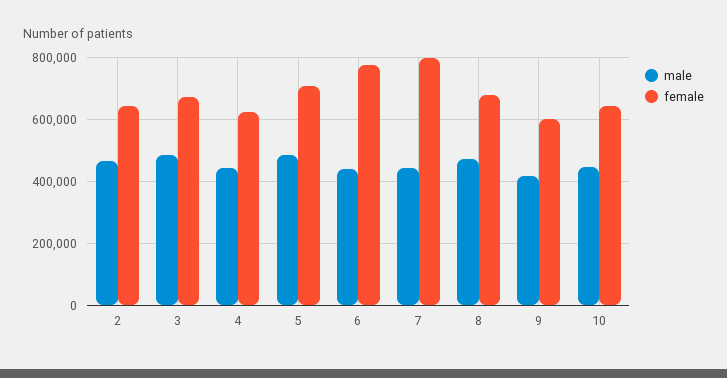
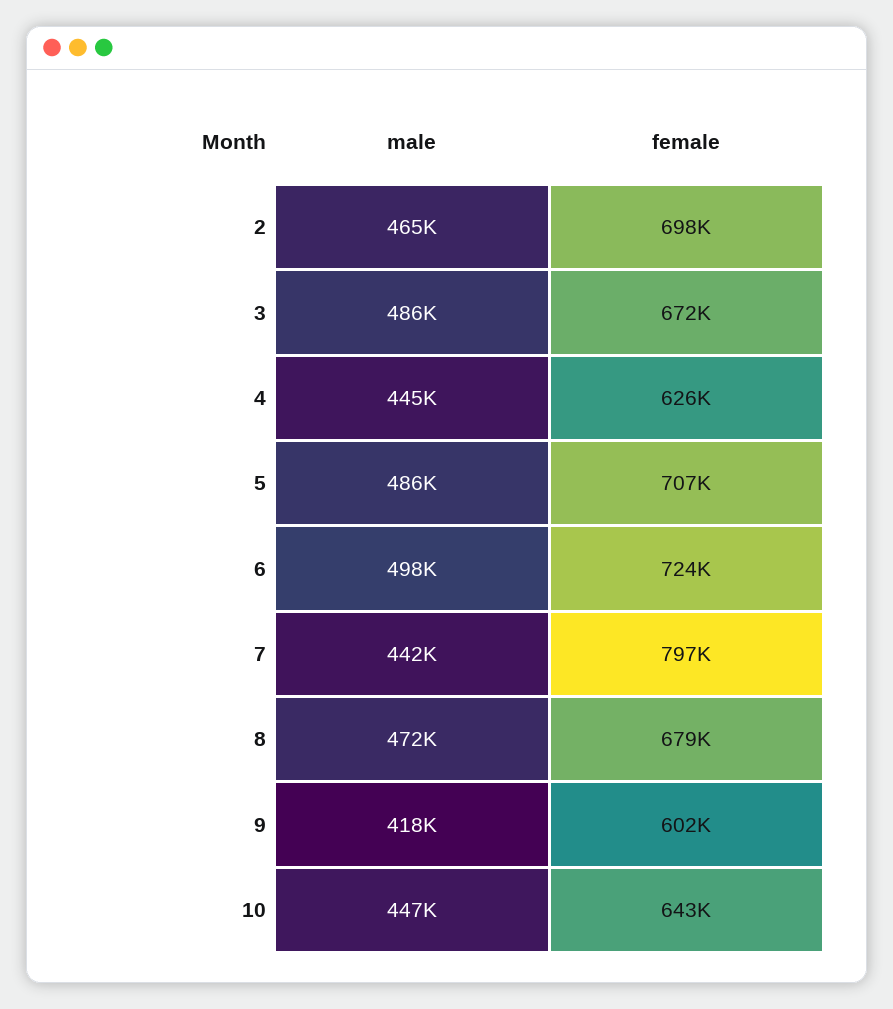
female, 2: 640000 -> 698000
male, 6: 440000 -> 498000
female, 6: 780000 -> 724000

